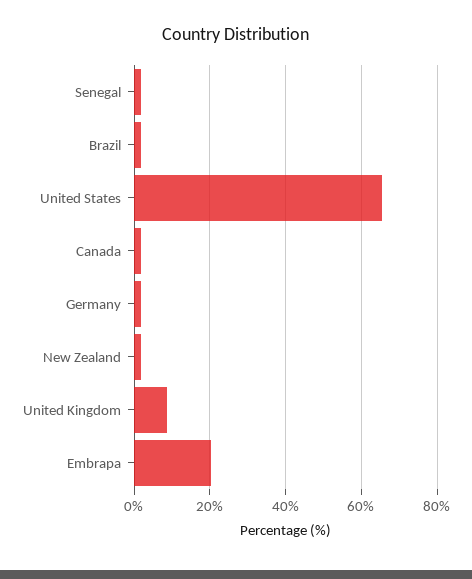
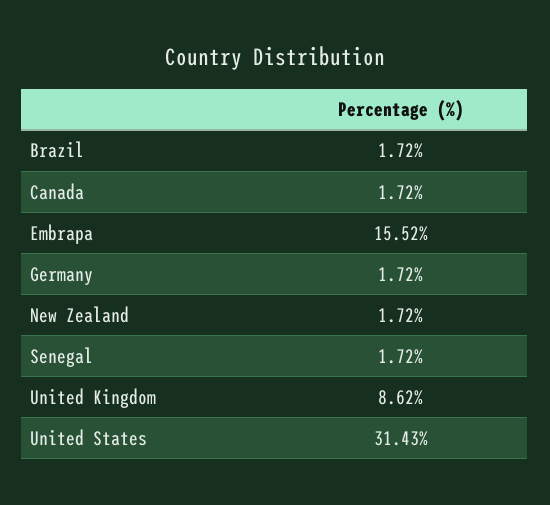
United States: 66 -> 31.43
Embrapa: 20 -> 15.52

